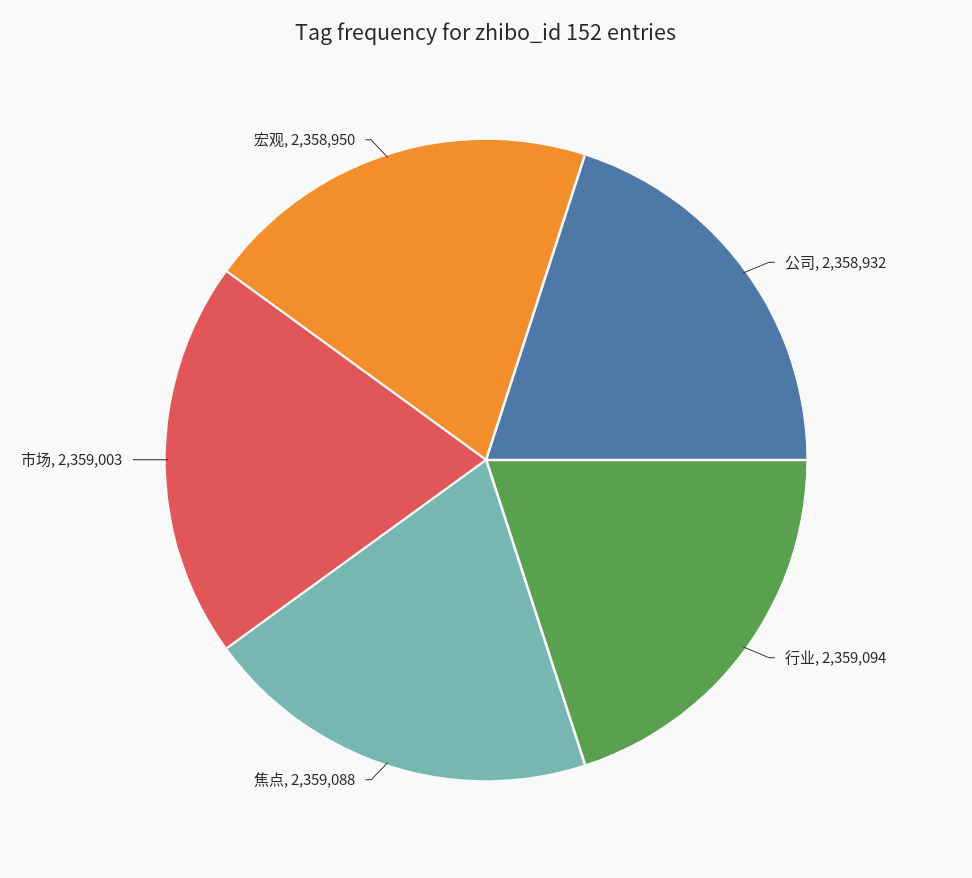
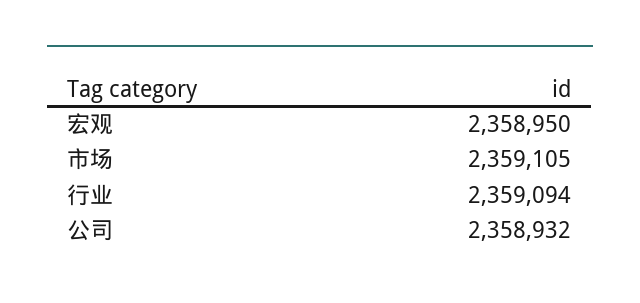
焦点: 2359088 -> none
市场: 2359003 -> 2359105

